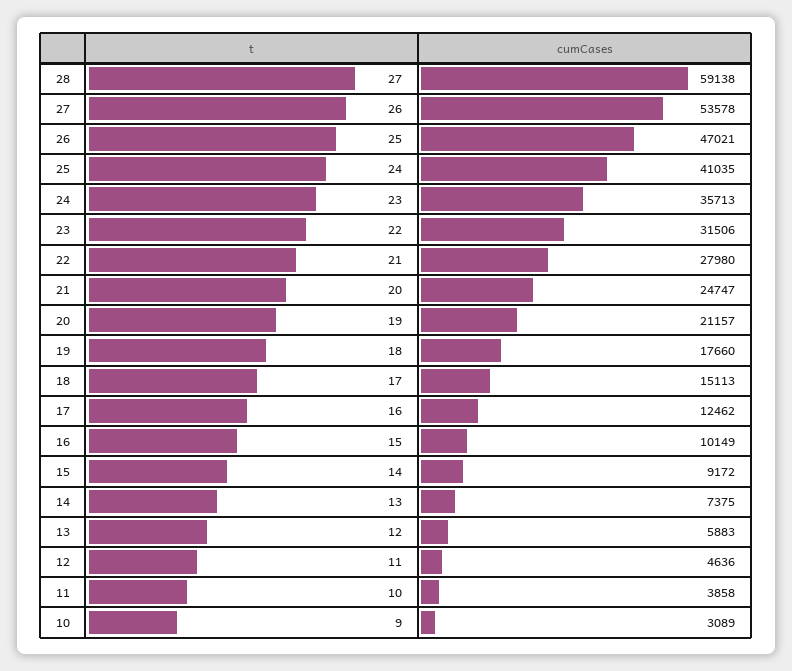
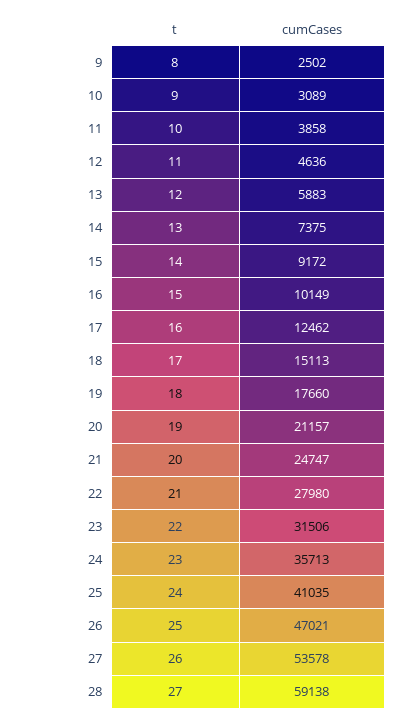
t, 9: none -> 8
cumCases, 9: none -> 2502

